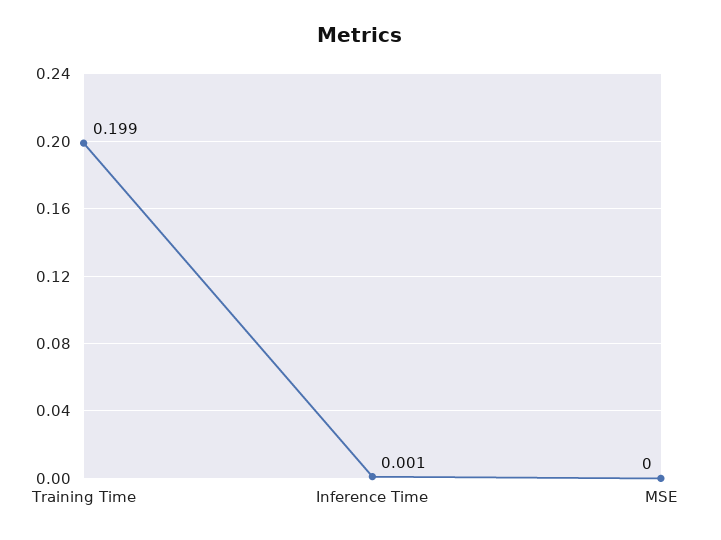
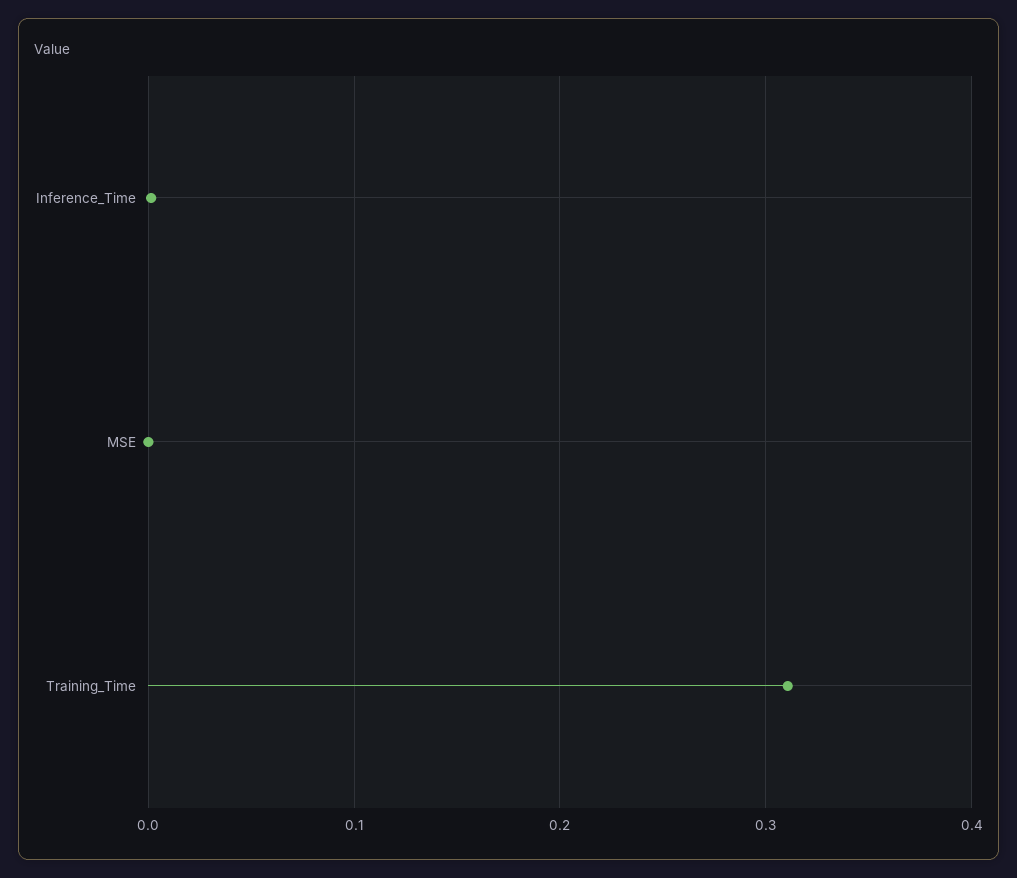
Training Time: 0.199 -> 0.31

